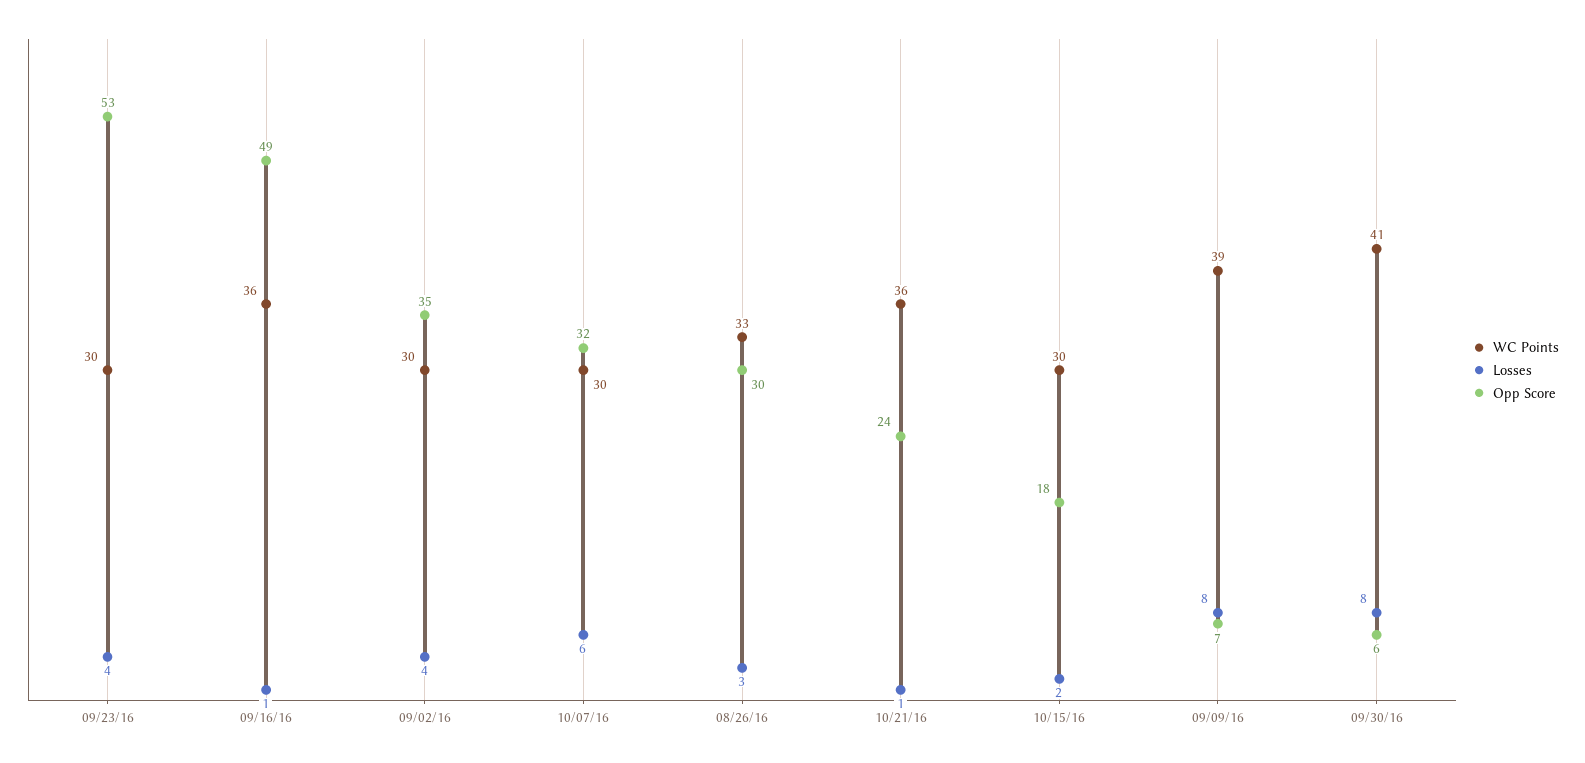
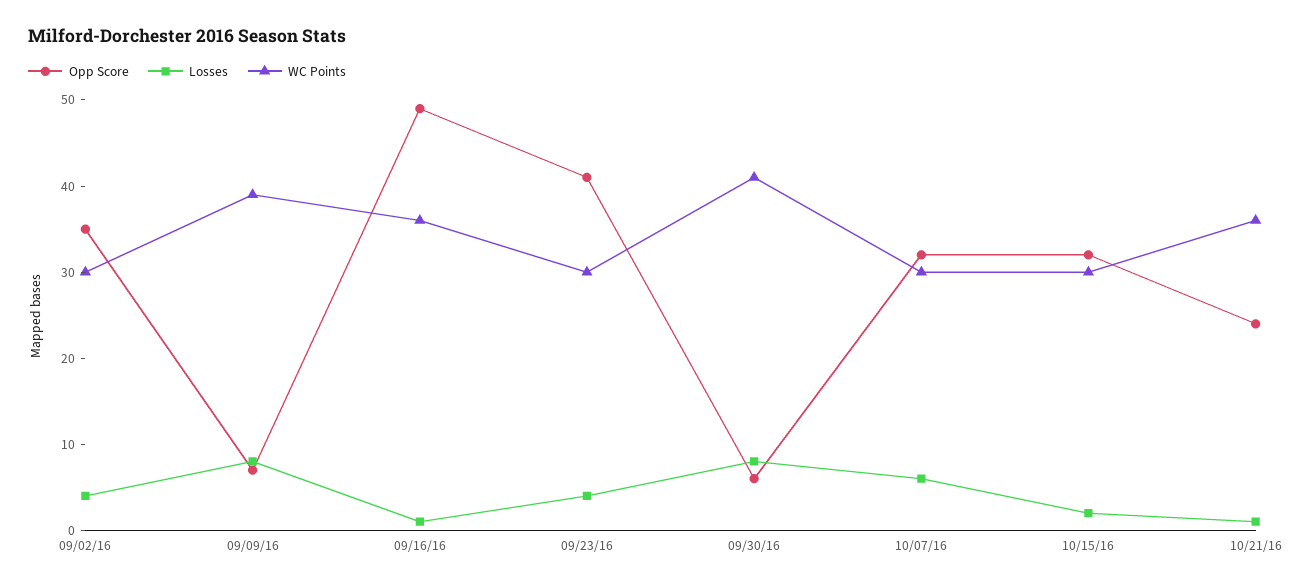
Opp Score, 09/23/16: 53 -> 41
WC Points, 08/26/16: 33 -> none
Losses, 08/26/16: 3 -> none
Opp Score, 08/26/16: 30 -> none
Opp Score, 10/15/16: 18 -> 32

